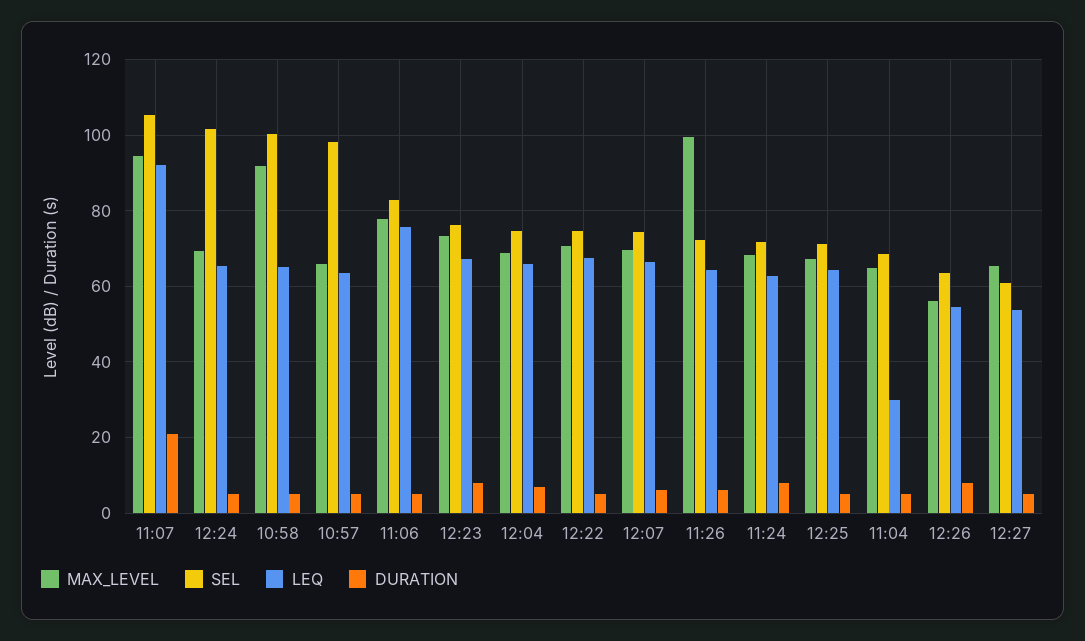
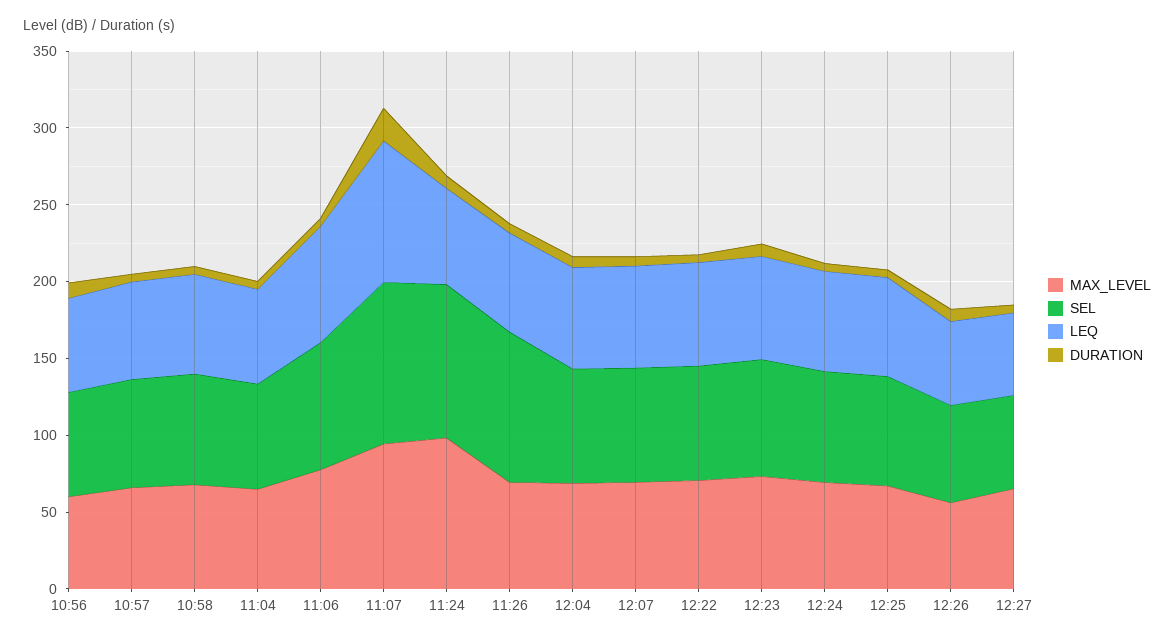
SEL, 12:24: 102 -> 70
MAX_LEVEL, 10:58: 92 -> 70
SEL, 10:58: 100 -> 70
SEL, 10:57: 98 -> 70
MAX_LEVEL, 11:26: 100 -> 70
SEL, 11:26: 72 -> 100
MAX_LEVEL, 11:24: 68 -> 100
SEL, 11:24: 72 -> 100
LEQ, 11:04: 30 -> 60
MAX_LEVEL, 10:56: none -> 60
SEL, 10:56: none -> 70
LEQ, 10:56: none -> 60
DURATION, 10:56: none -> 10

